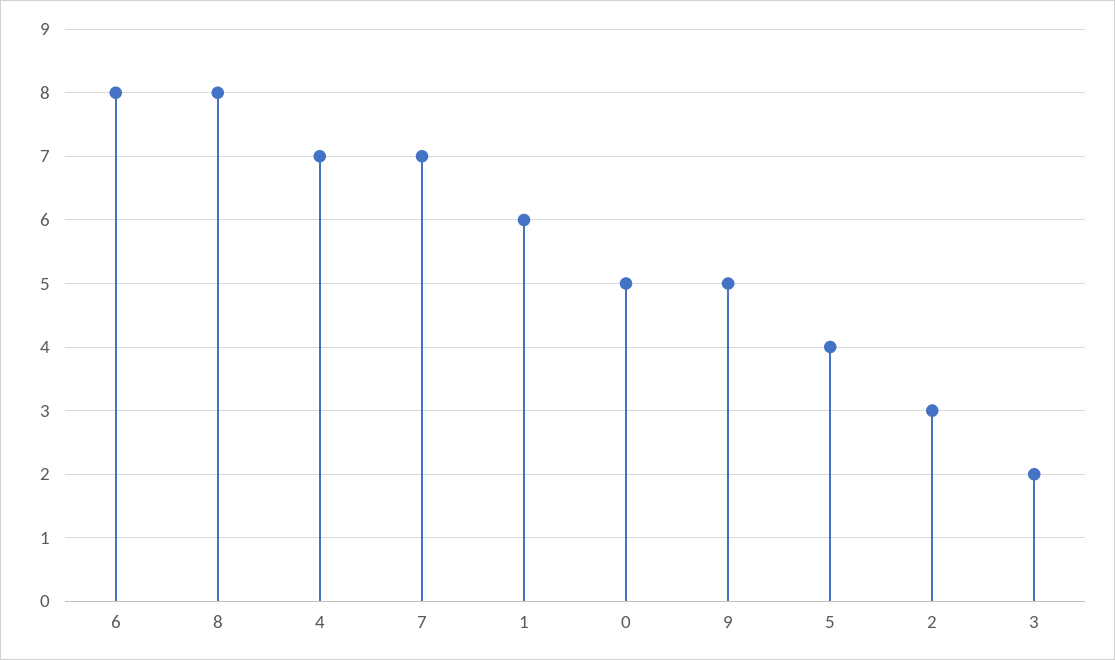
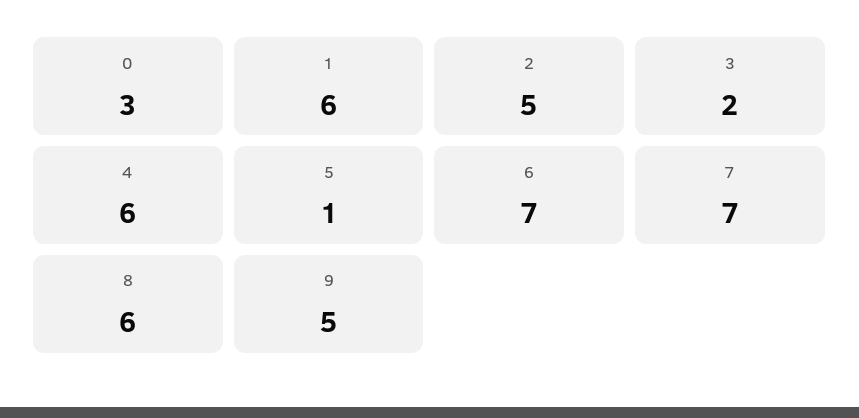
6: 8 -> 7
8: 8 -> 6
4: 7 -> 6
0: 5 -> 3
5: 4 -> 1
2: 3 -> 5

